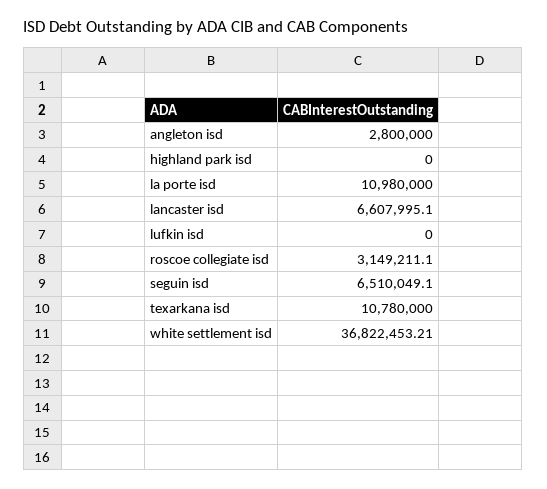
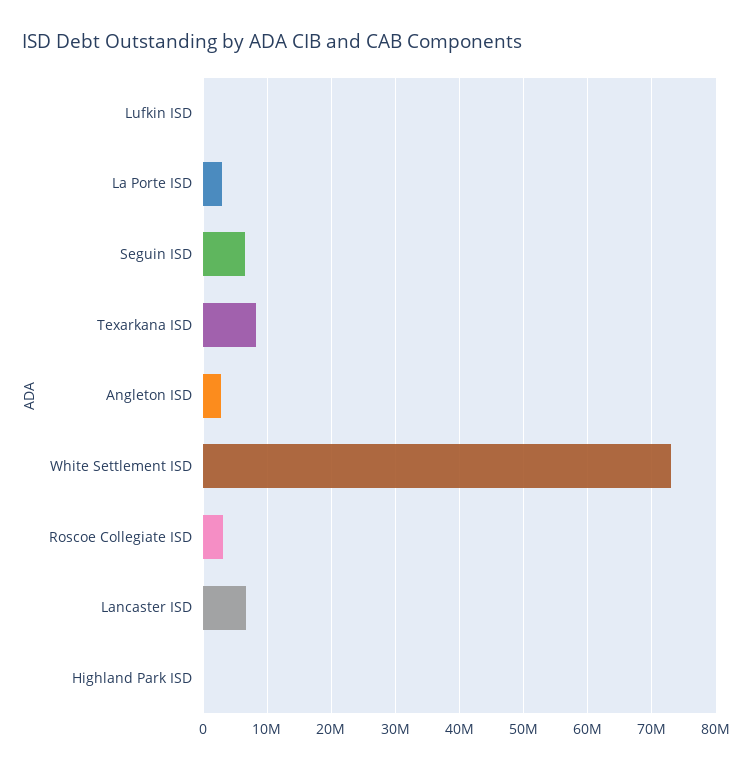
la porte isd: 10980000 -> 3000000
texarkana isd: 10780000 -> 8000000
white settlement isd: 36822453.21 -> 73000000

